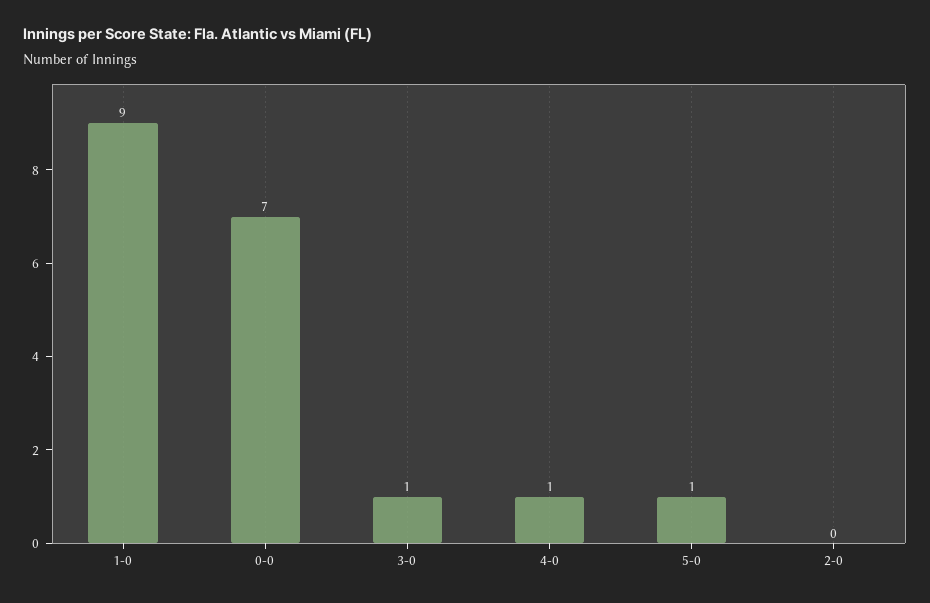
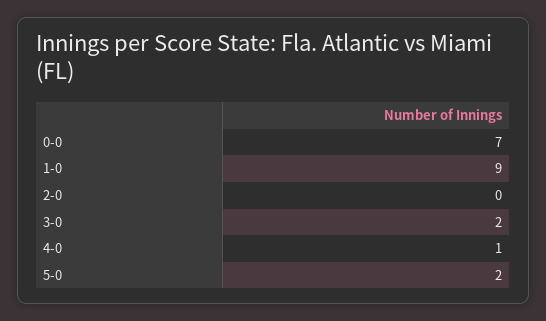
3-0: 1 -> 2
5-0: 1 -> 2

